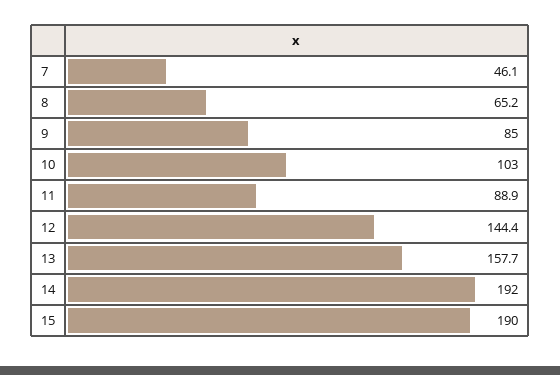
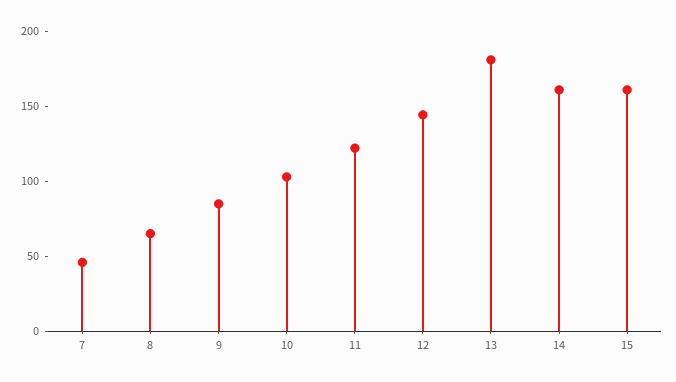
11: 88.9 -> 120
13: 157.7 -> 180
14: 192 -> 160
15: 190 -> 160

